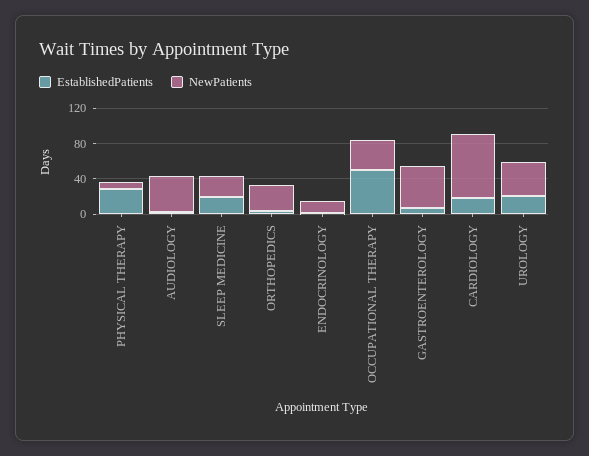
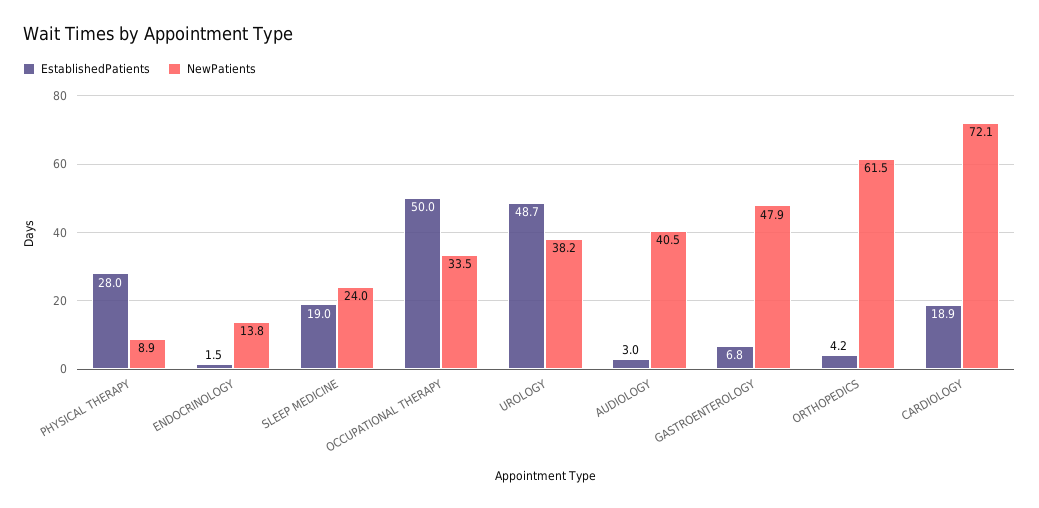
NewPatients, ORTHOPEDICS: 30 -> 61.5
EstablishedPatients, UROLOGY: 20 -> 48.7

